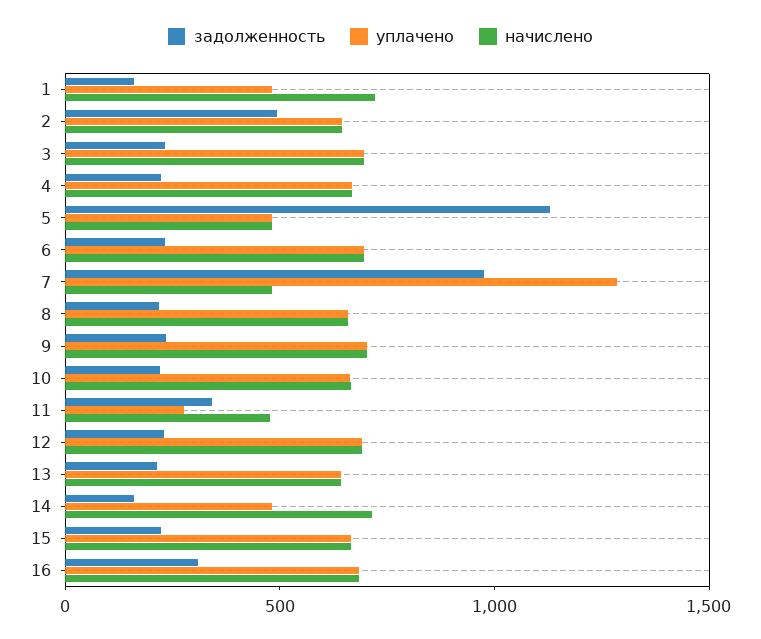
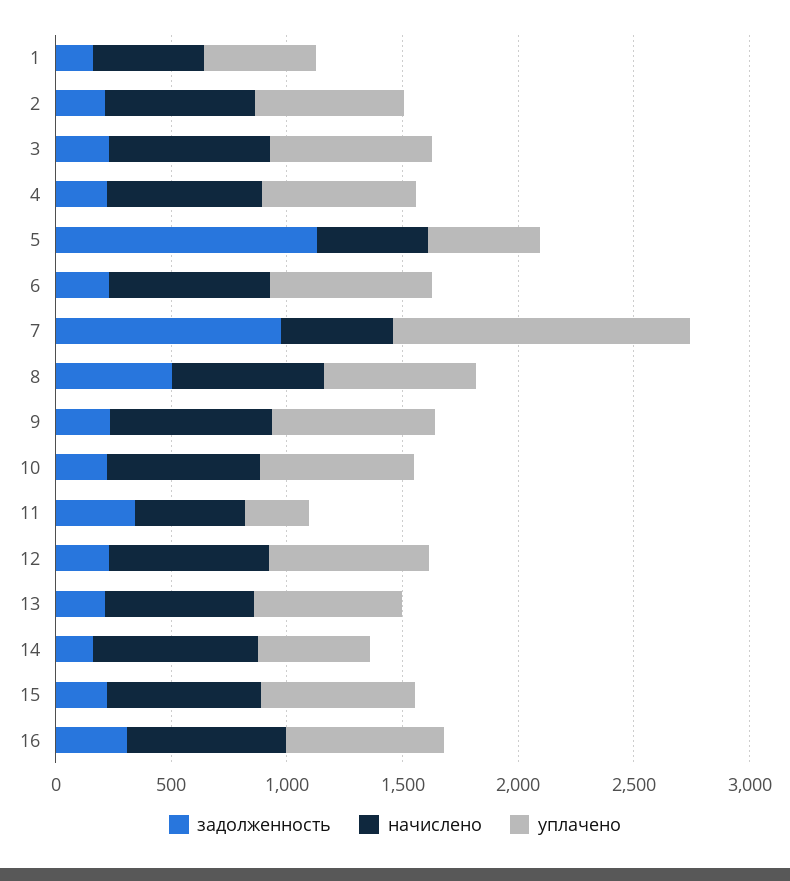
начислено, 1: 700 -> 500
задолженность, 2: 500 -> 200
задолженность, 8: 200 -> 500

